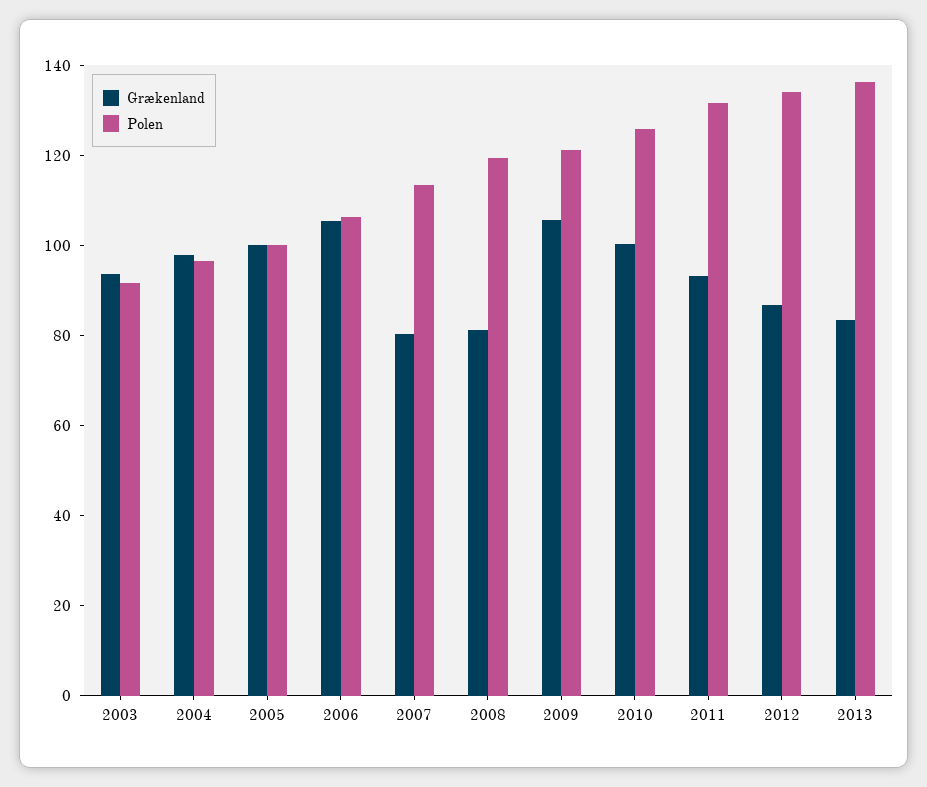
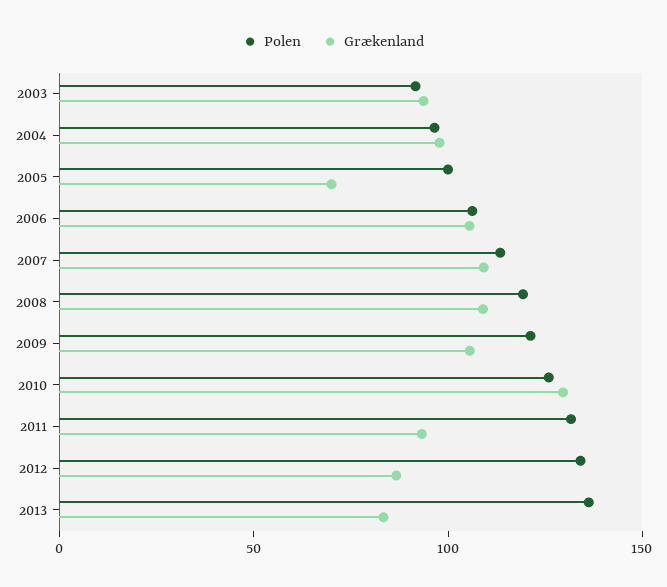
Grækenland, 2005: 100 -> 70
Grækenland, 2007: 80 -> 110
Grækenland, 2008: 80 -> 110
Grækenland, 2010: 100 -> 130

